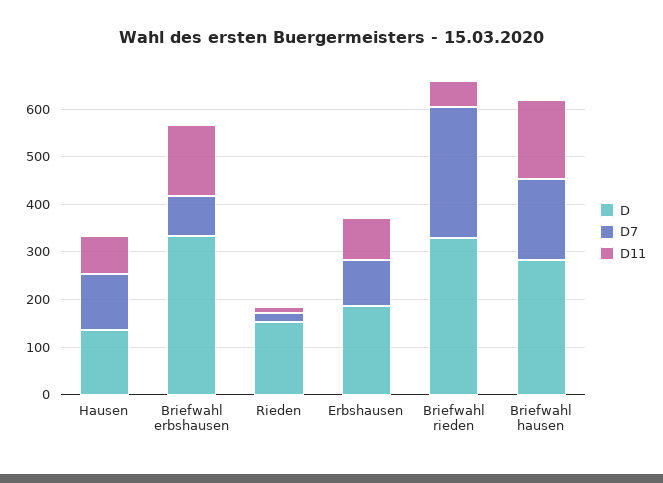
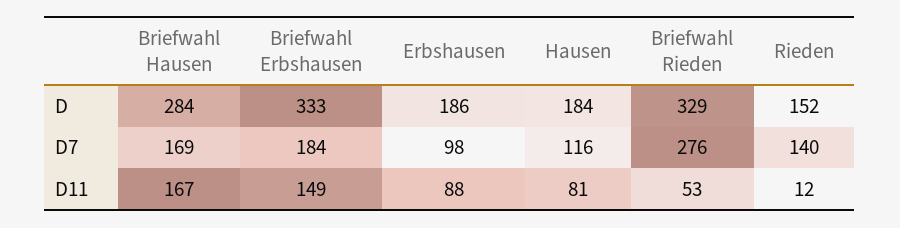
D, Hausen: 140 -> 184
D7, Briefwahl erbshausen: 80 -> 184
D7, Rieden: 20 -> 140

